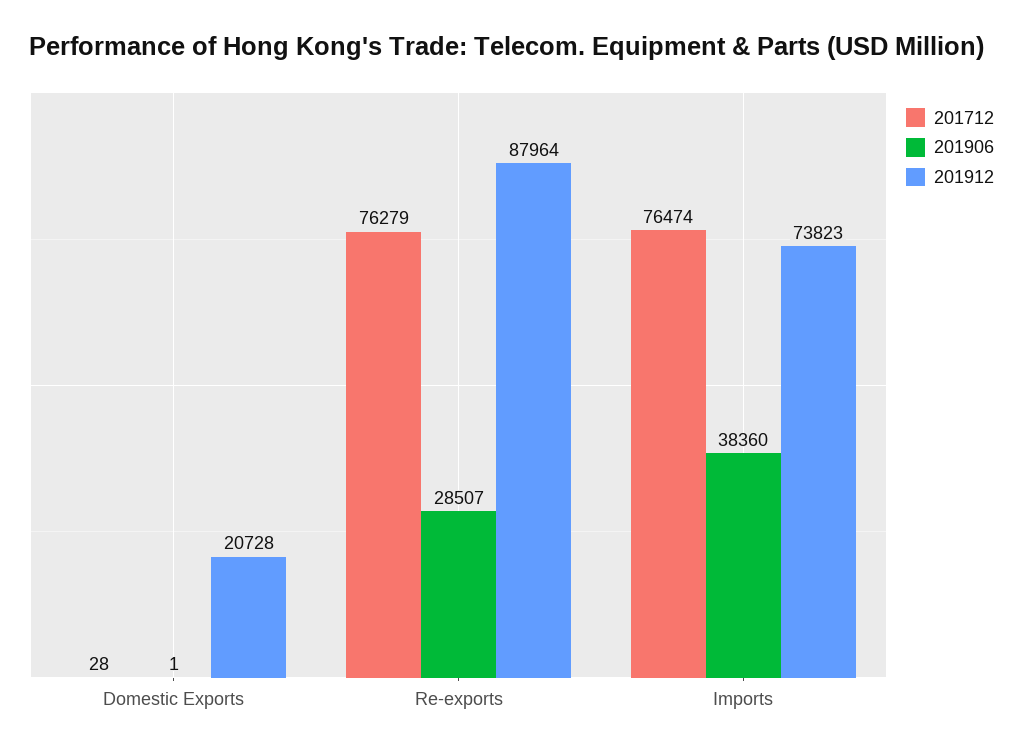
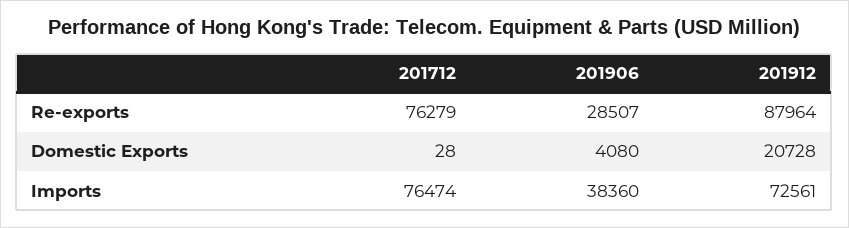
201906, Domestic Exports: 1 -> 4080
201912, Imports: 73823 -> 72561

